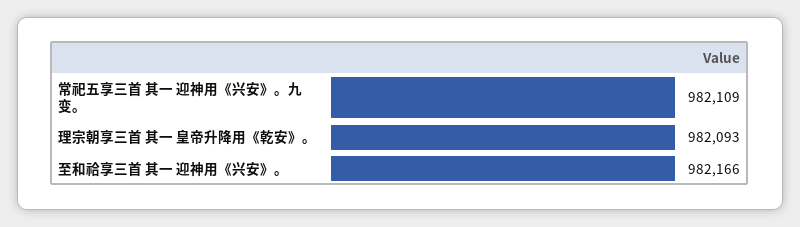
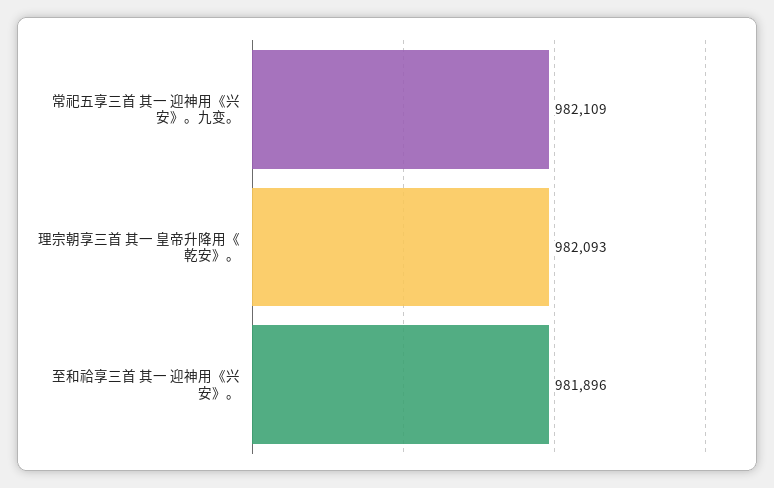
至和祫享三首 其一 迎神用《兴安》。: 982166 -> 981896

